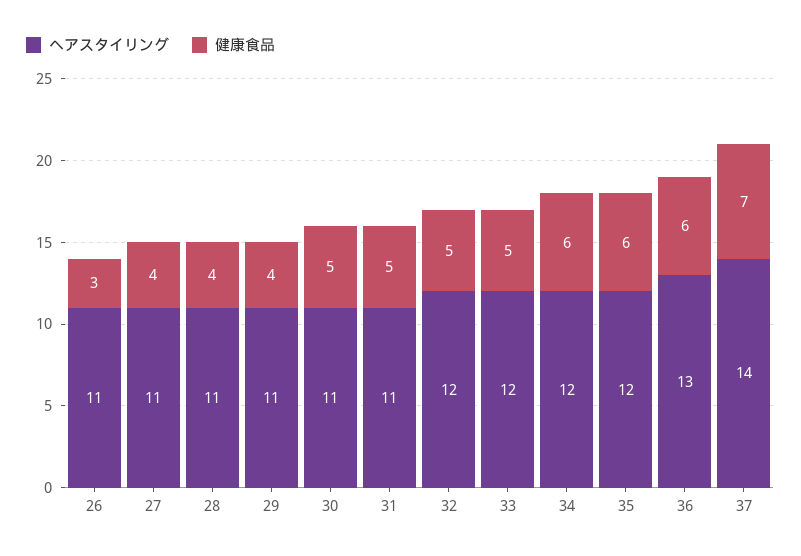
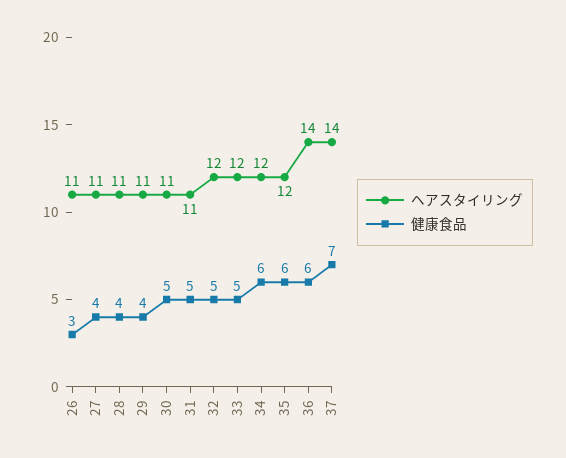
ヘアスタイリング, 36: 13 -> 14

